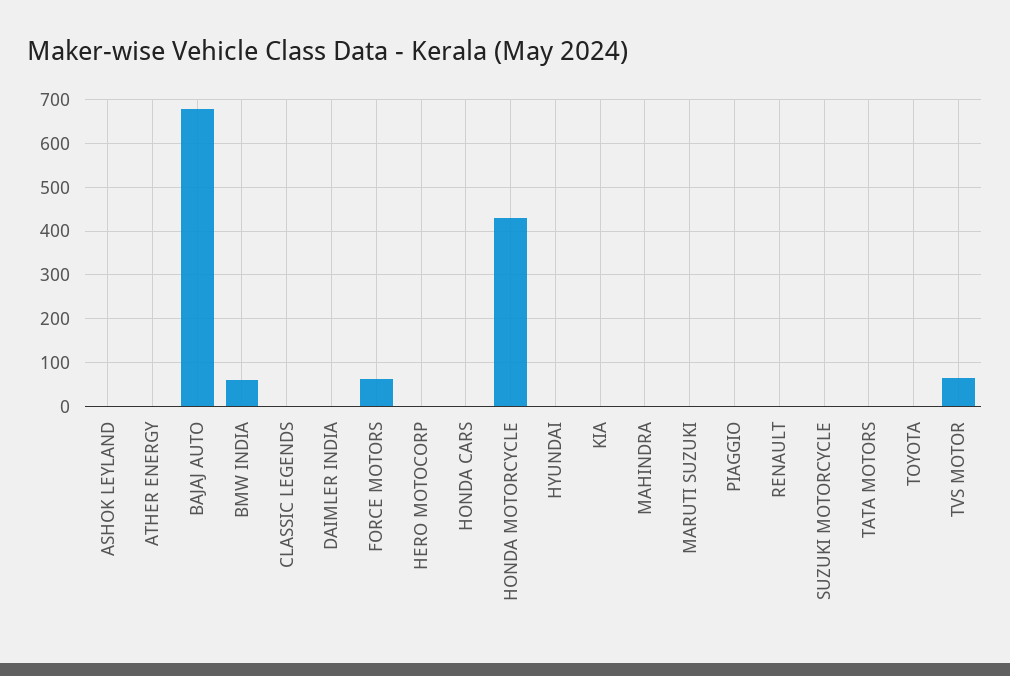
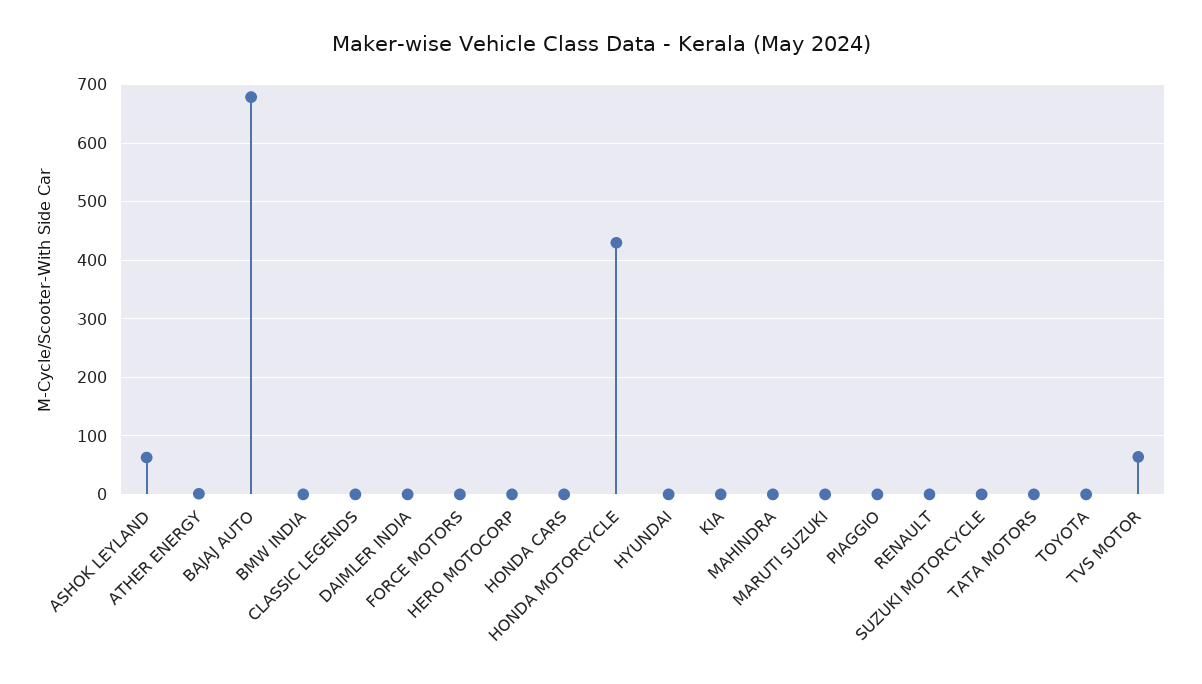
ASHOK LEYLAND: 0 -> 60
BMW INDIA: 60 -> 0
FORCE MOTORS: 60 -> 0

